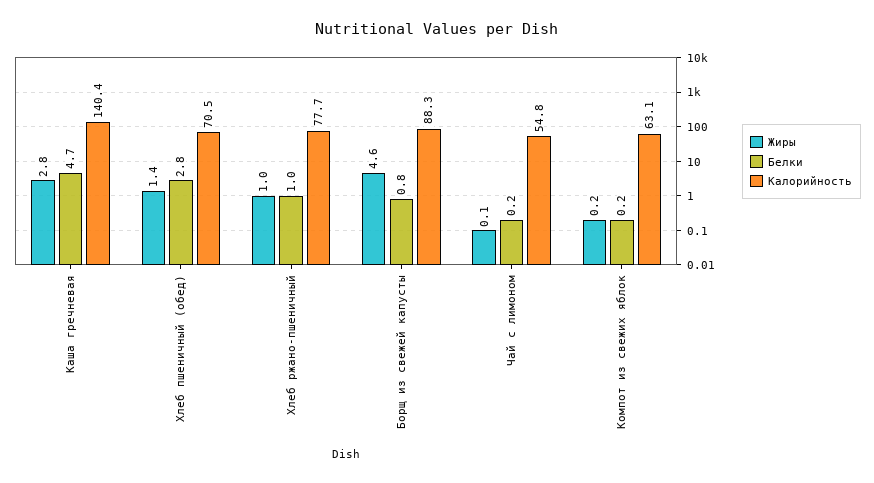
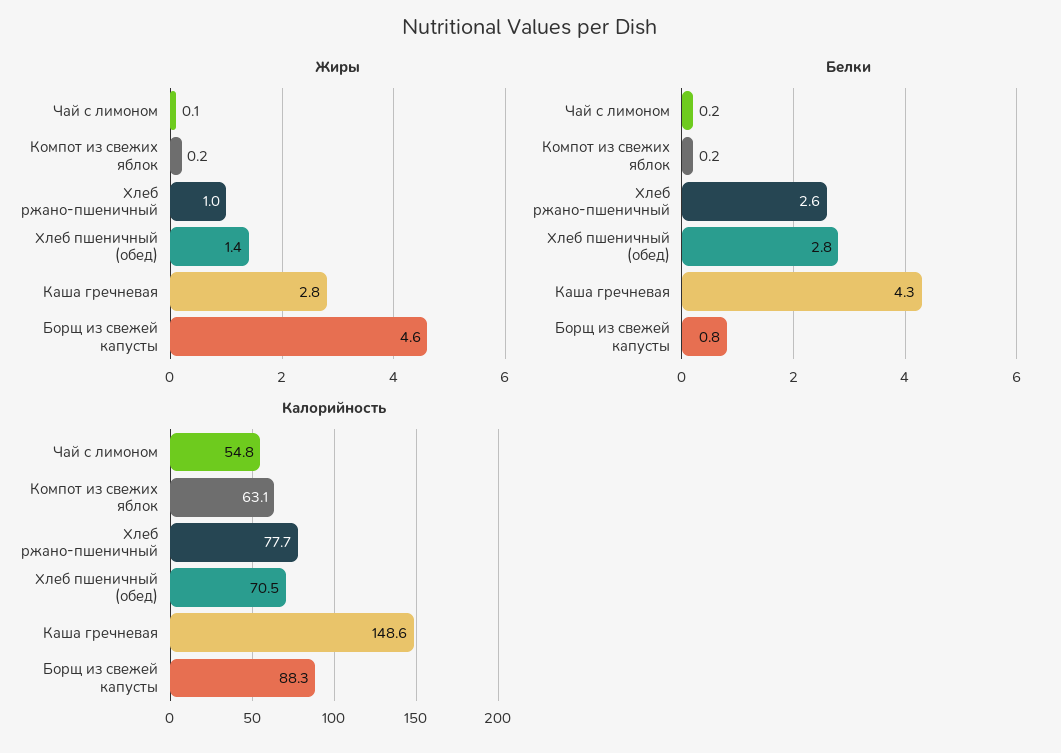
Белки, Каша гречневая: 4.7 -> 4.3
Калорийность, Каша гречневая: 140.4 -> 148.6
Белки, Хлеб ржано-пшеничный: 1 -> 2.6

